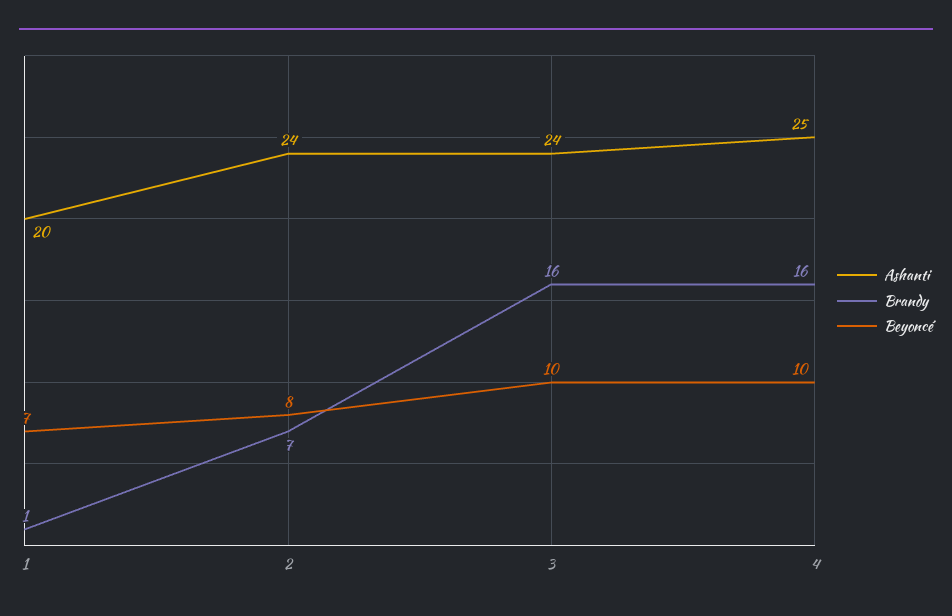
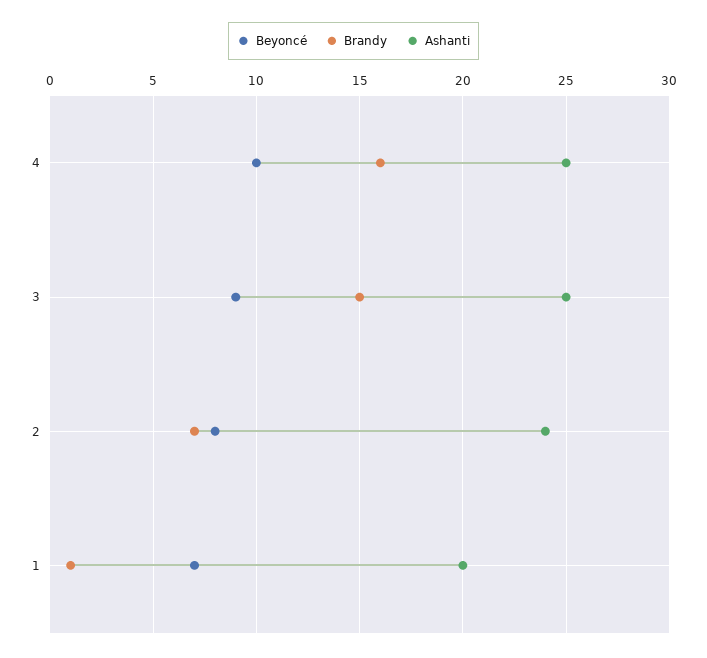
Ashanti, 3: 24 -> 25
Brandy, 3: 16 -> 15
Beyoncé, 3: 10 -> 9

